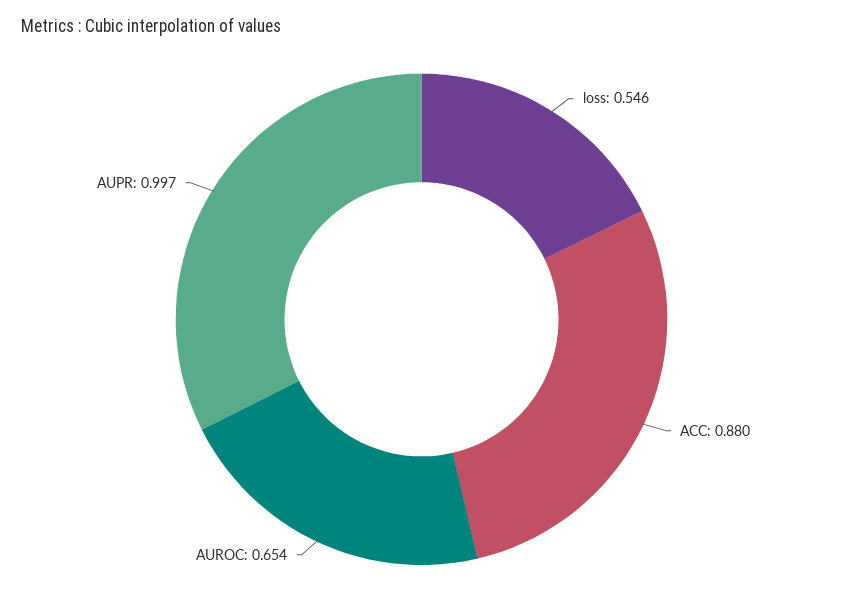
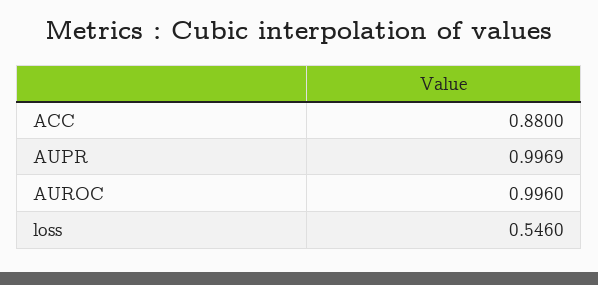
AUROC: 0.654 -> 0.996

